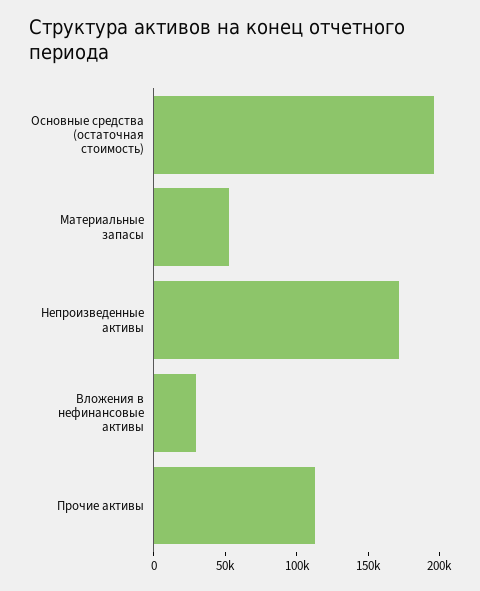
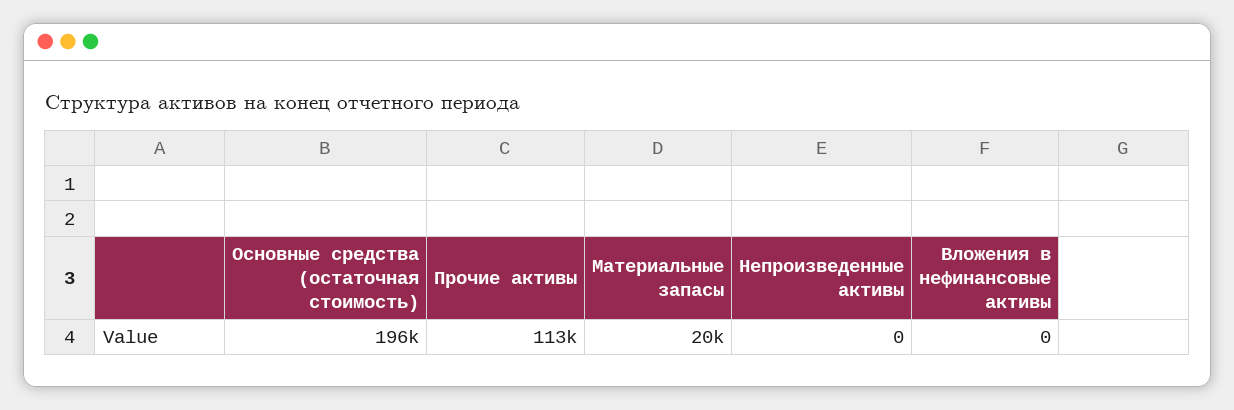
Материальные запасы: 50000 -> 20000
Непроизведенные активы: 170000 -> 0
Вложения в нефинансовые активы: 30000 -> 0

